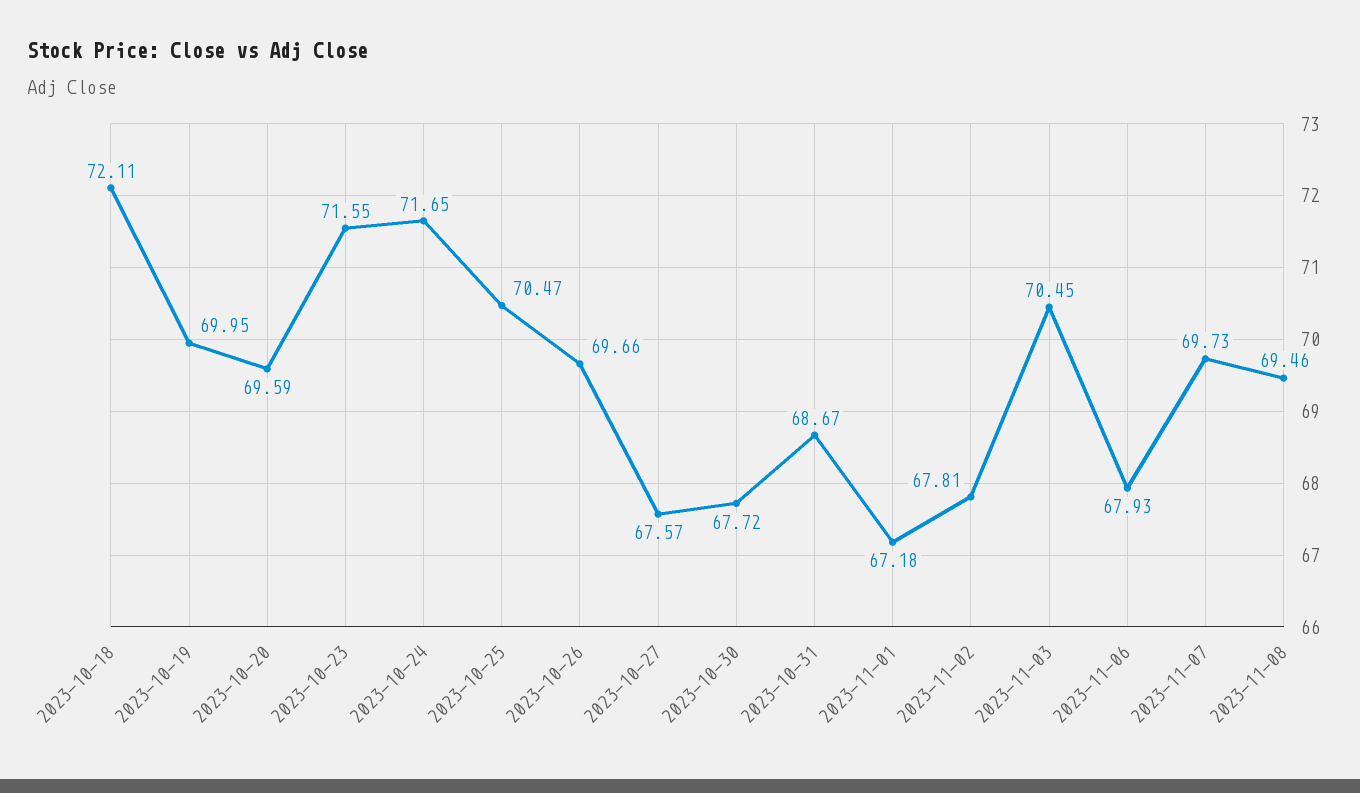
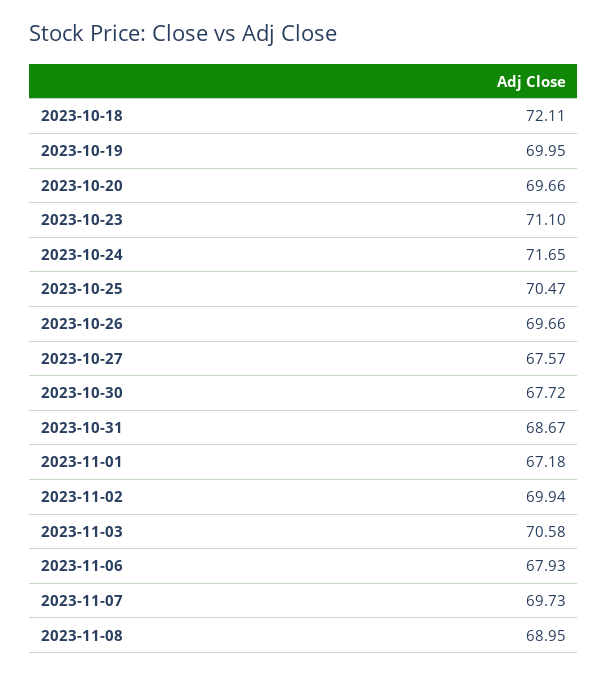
2023-10-20: 69.59 -> 69.66
2023-10-23: 71.55 -> 71.1
2023-11-02: 67.81 -> 69.94
2023-11-03: 70.45 -> 70.58
2023-11-08: 69.46 -> 68.95

